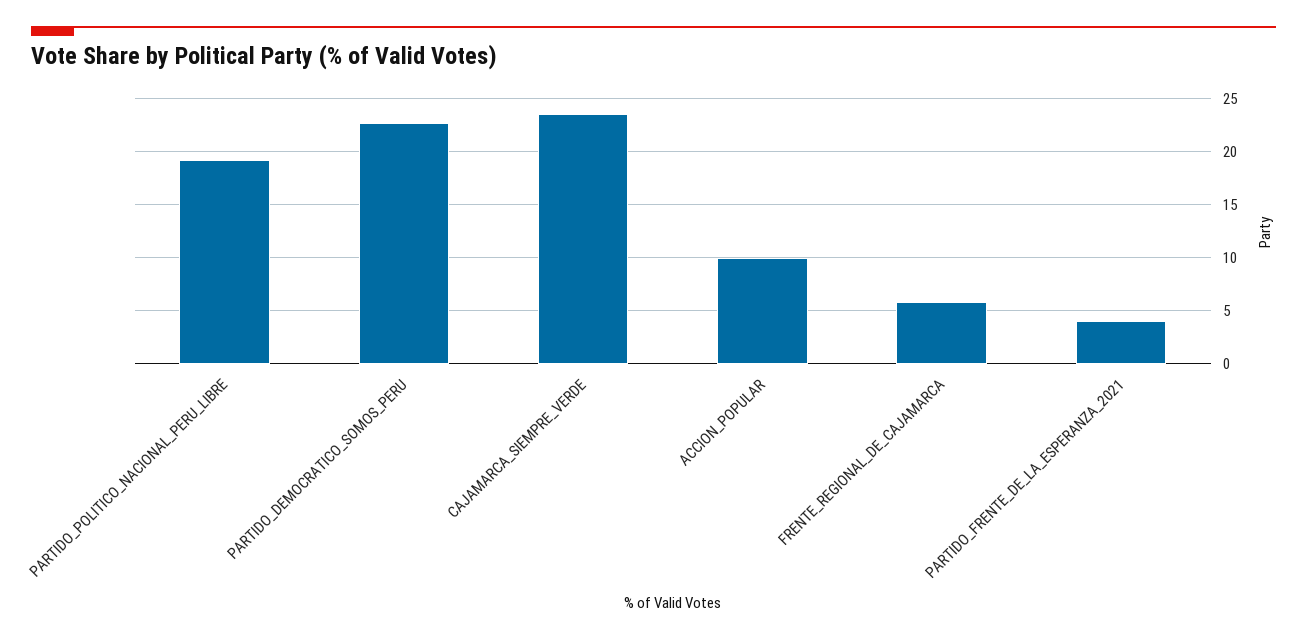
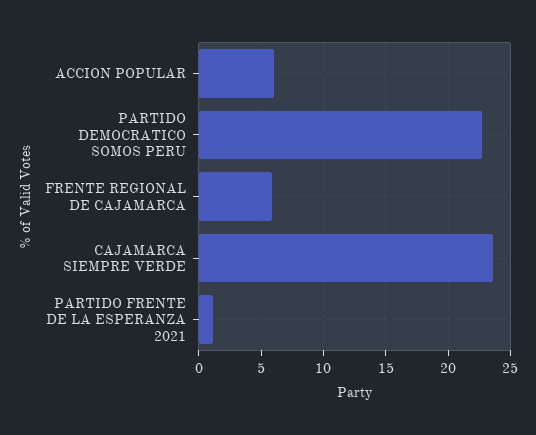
PARTIDO_POLITICO_NACIONAL_PERU_LIBRE: 19 -> none
ACCION_POPULAR: 10 -> 6
PARTIDO_FRENTE_DE_LA_ESPERANZA_2021: 4 -> 1

